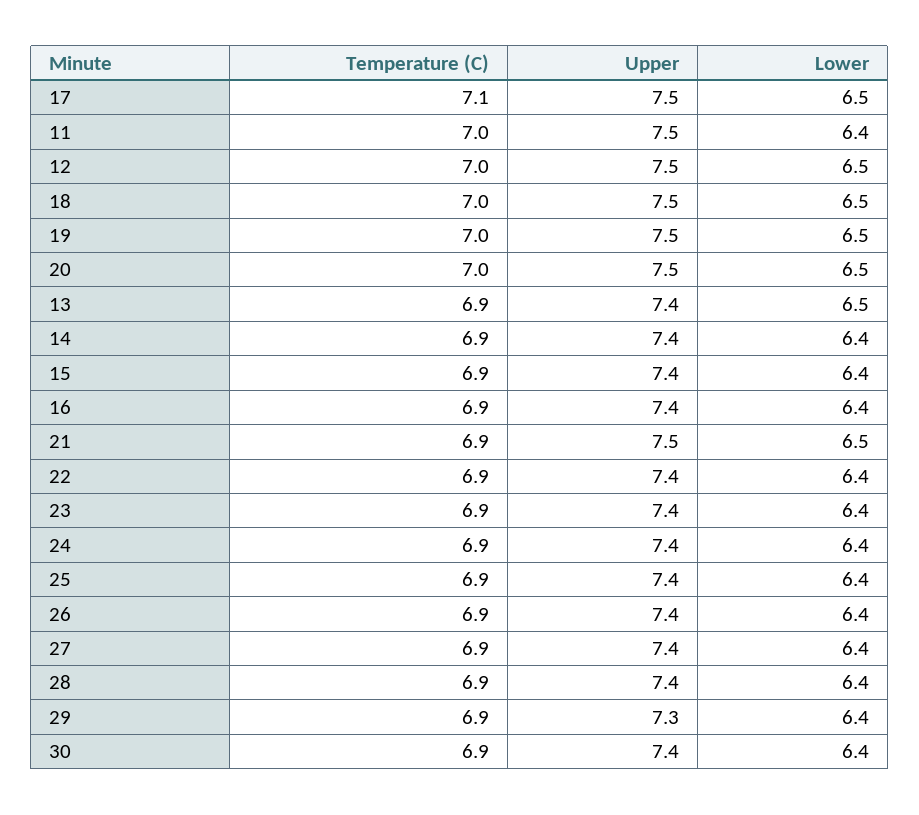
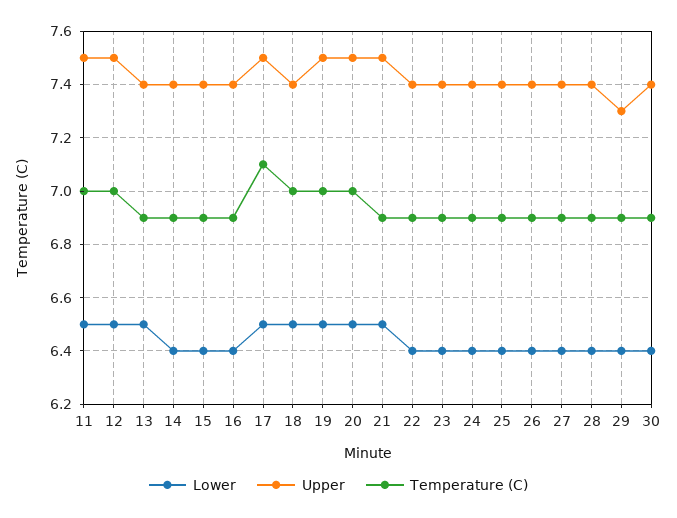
Lower, 11: 6.4 -> 6.5
Upper, 18: 7.5 -> 7.4

